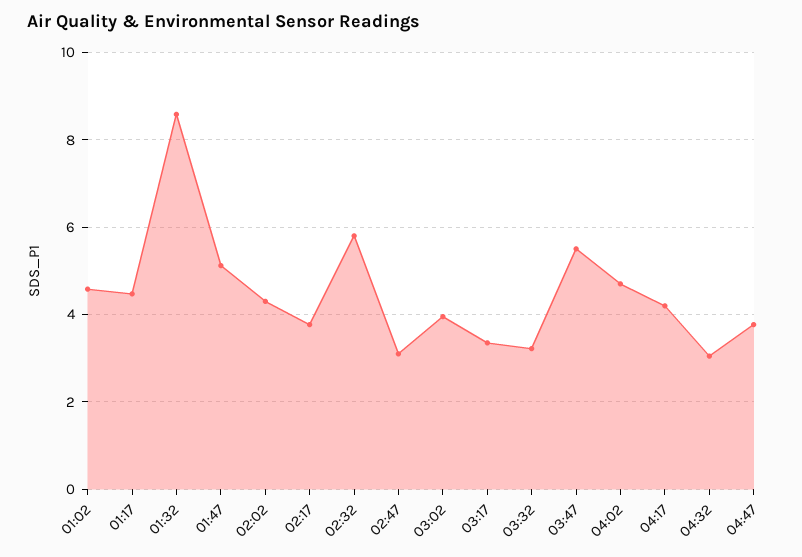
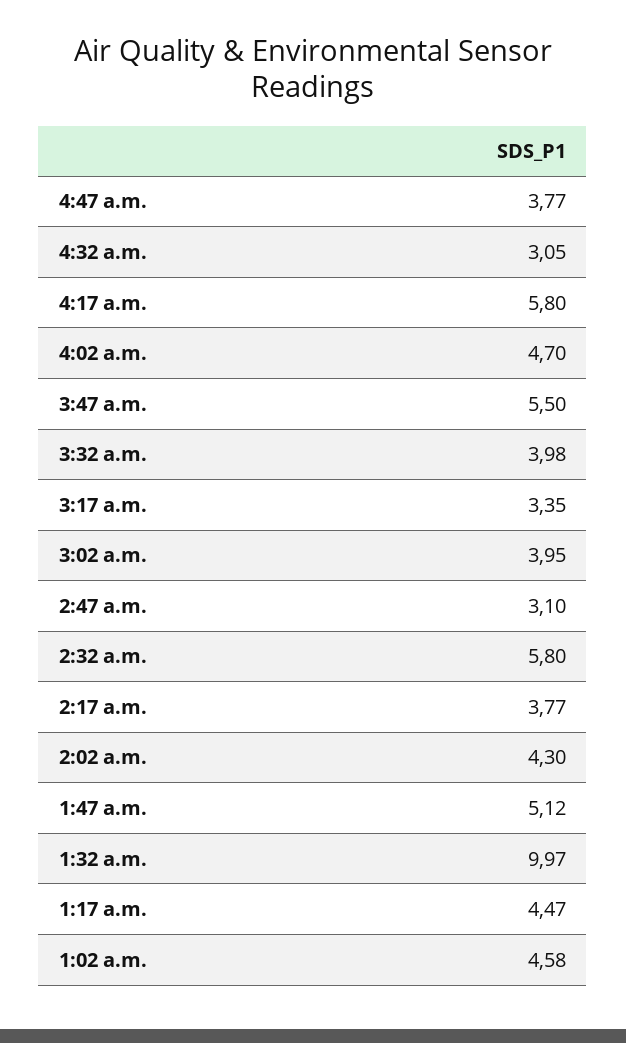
01:32: 8.6 -> 9.97
03:32: 3.2 -> 3.98
04:17: 4.2 -> 5.8

